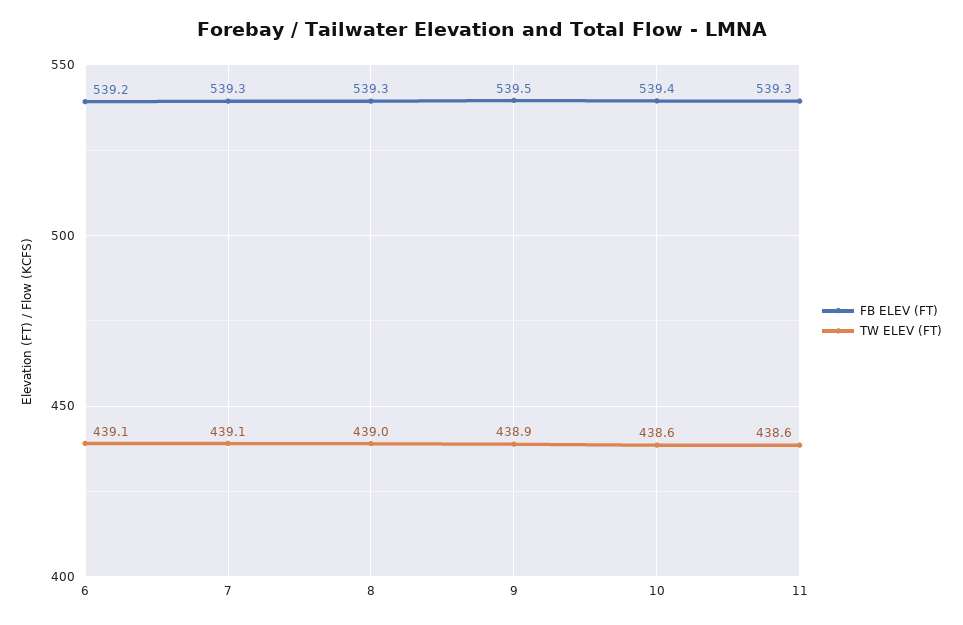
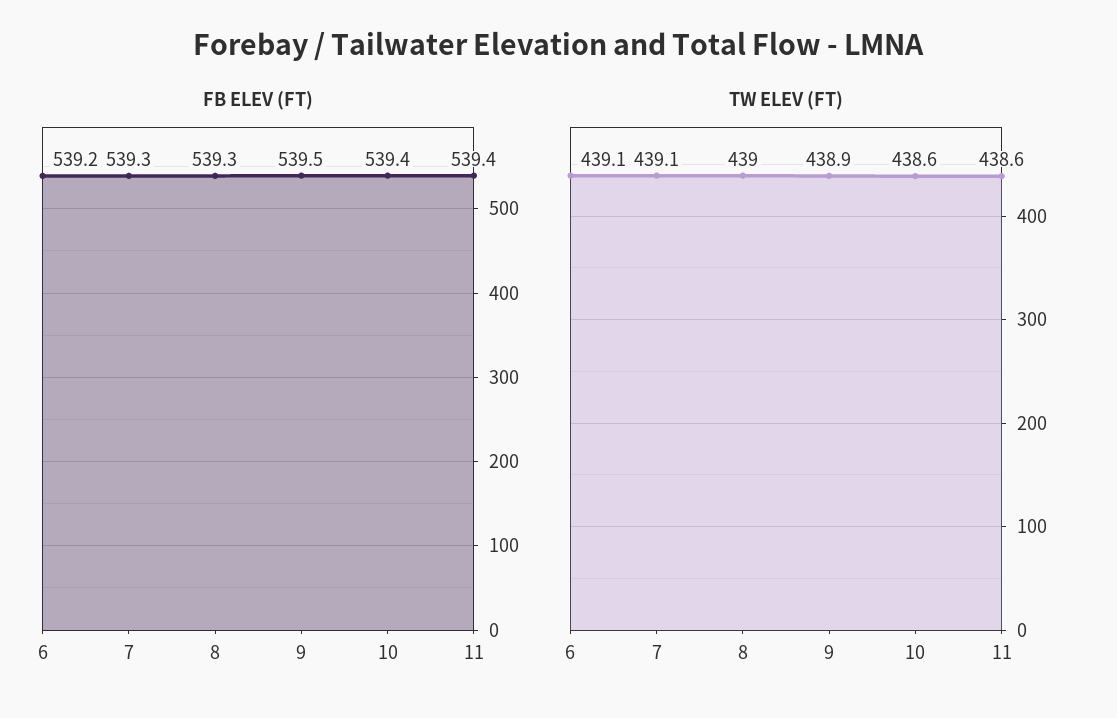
FB ELEV (FT), 11: 539.3 -> 539.4

